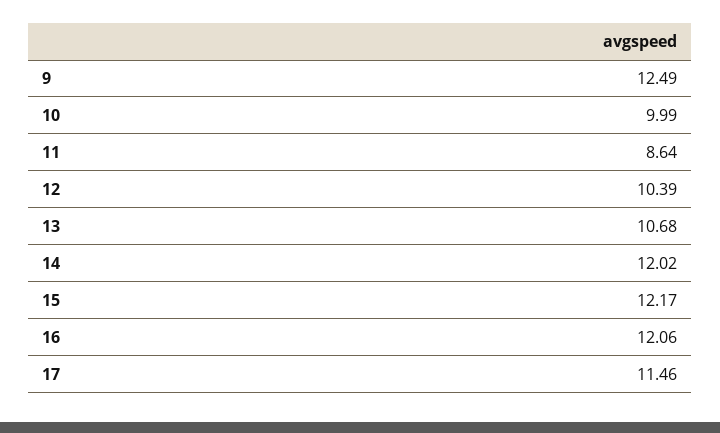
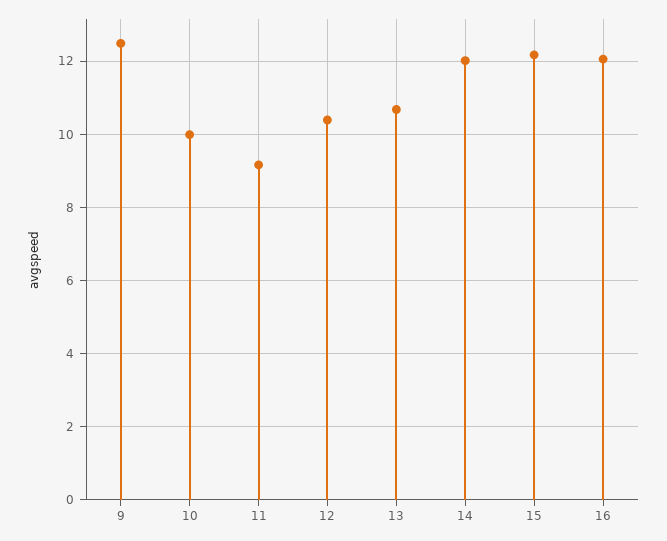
11: 8.64 -> 9.2
17: 11.46 -> none

